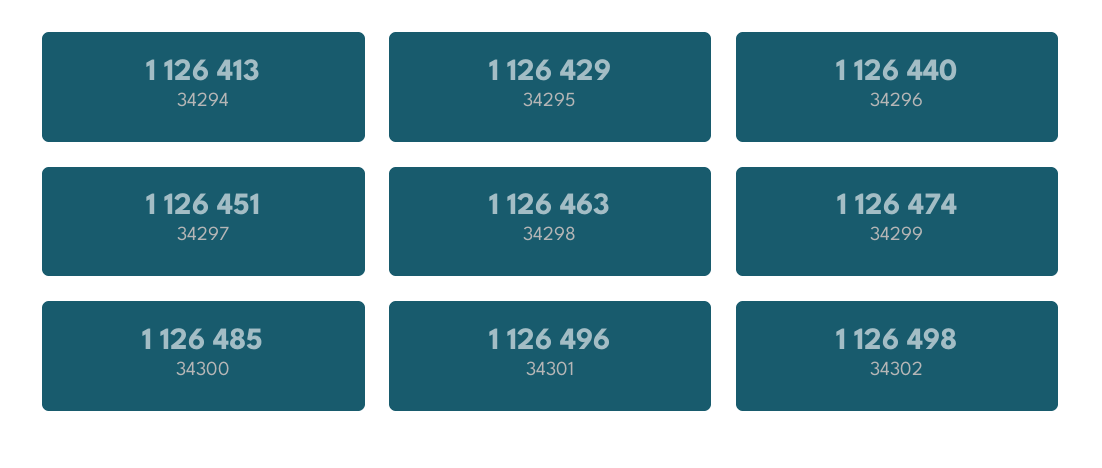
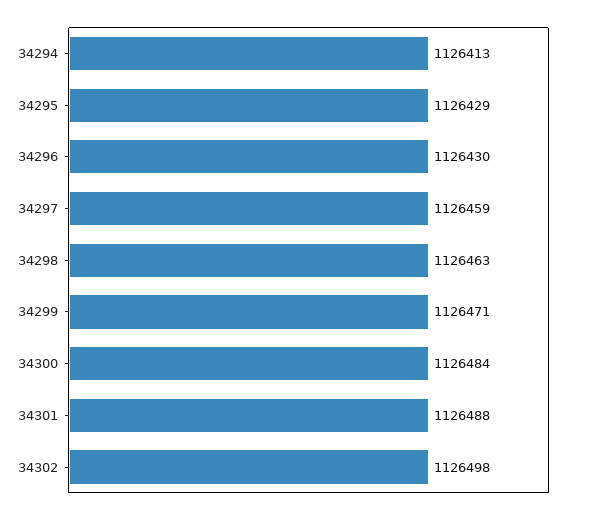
34296: 1126440 -> 1126430
34297: 1126451 -> 1126459
34299: 1126474 -> 1126471
34300: 1126485 -> 1126484
34301: 1126496 -> 1126488

